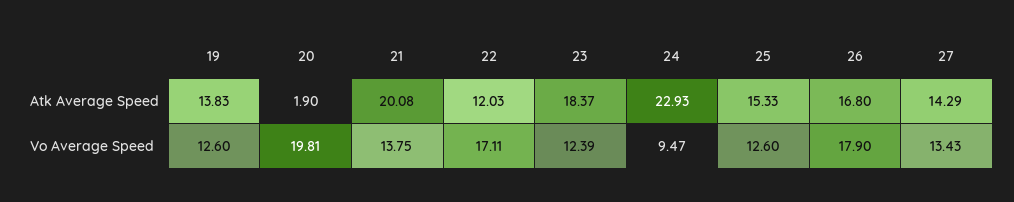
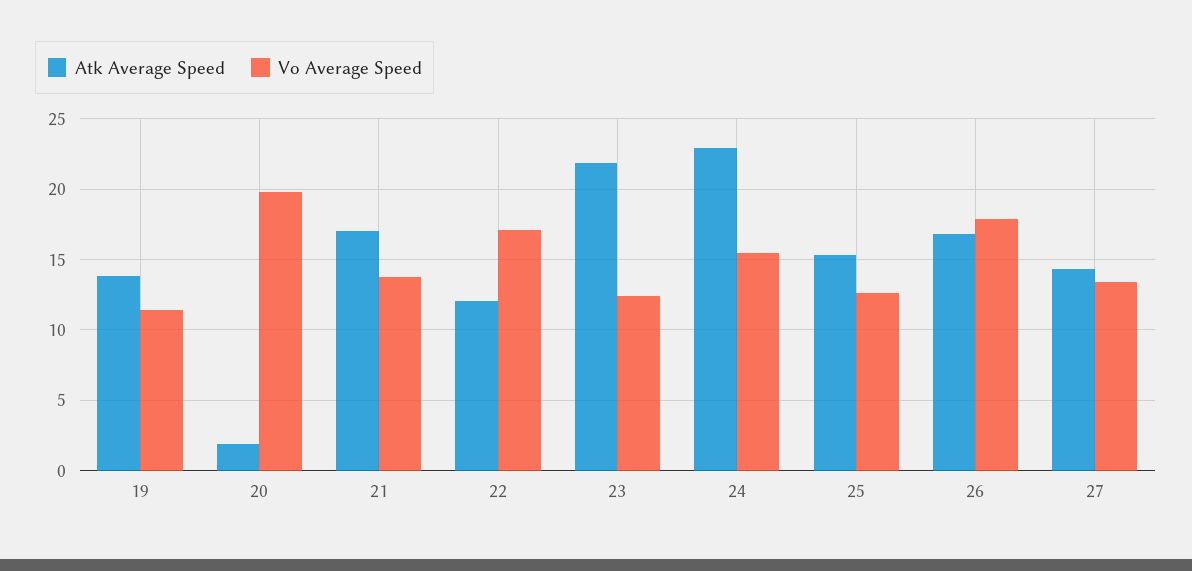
Atk Average Speed, 21: 20.08 -> 17
Atk Average Speed, 23: 18.37 -> 22
Vo Average Speed, 19: 12.6 -> 11.5
Vo Average Speed, 24: 9.47 -> 15.5

